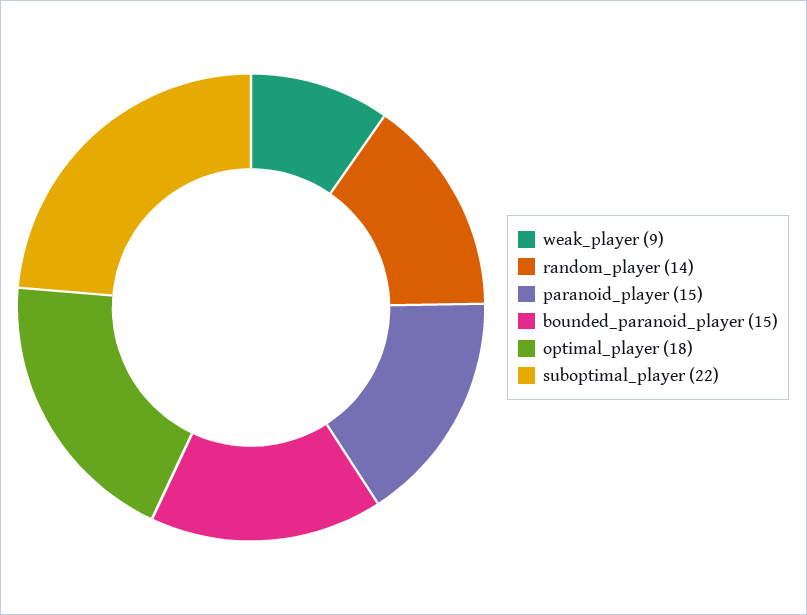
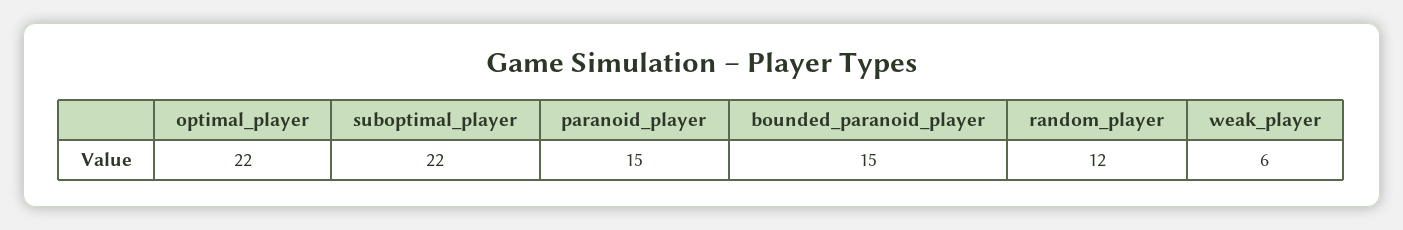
weak_player: 9 -> 6
random_player: 14 -> 12
optimal_player: 18 -> 22

